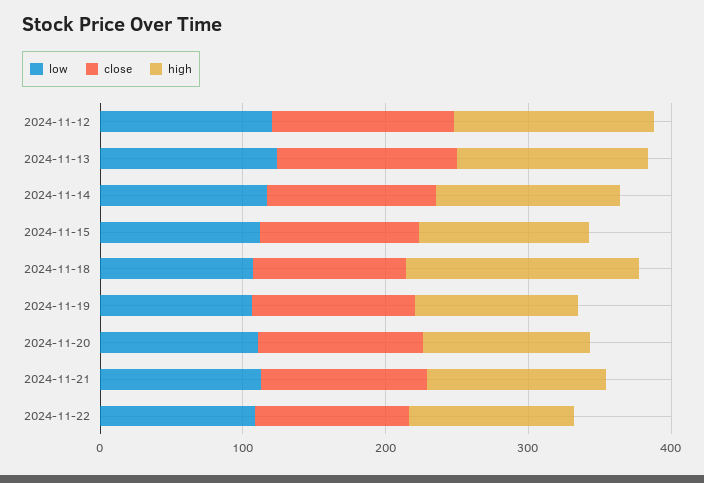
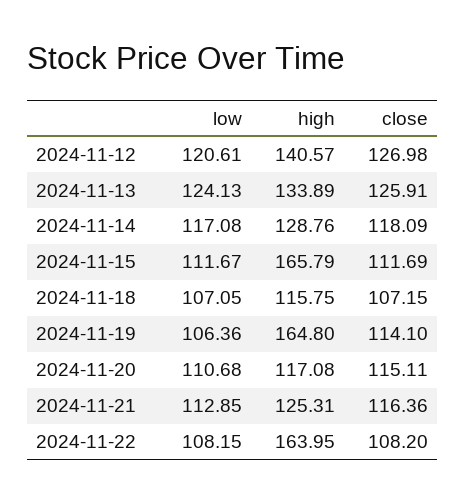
high, 2024-11-15: 120 -> 165.79
high, 2024-11-18: 160 -> 115.75
high, 2024-11-19: 120 -> 164.8
high, 2024-11-22: 120 -> 163.95

